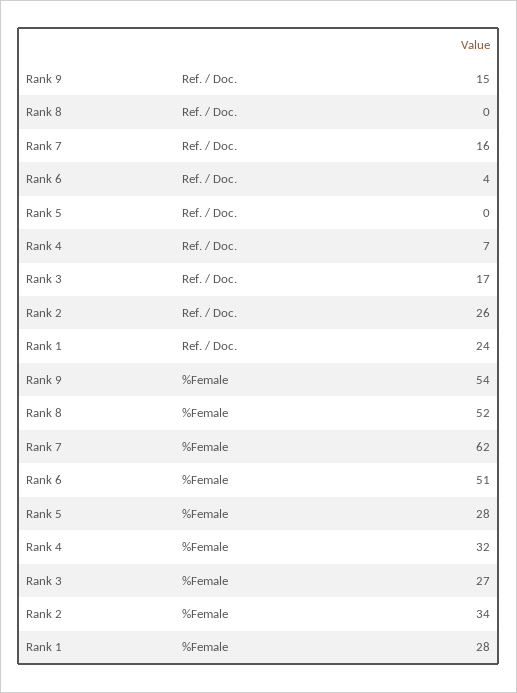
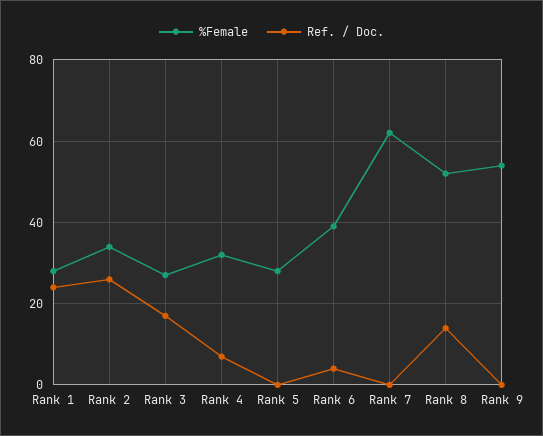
Ref. / Doc., Rank 9: 15 -> 0
Ref. / Doc., Rank 8: 0 -> 15
Ref. / Doc., Rank 7: 16 -> 0
%Female, Rank 6: 51 -> 40

